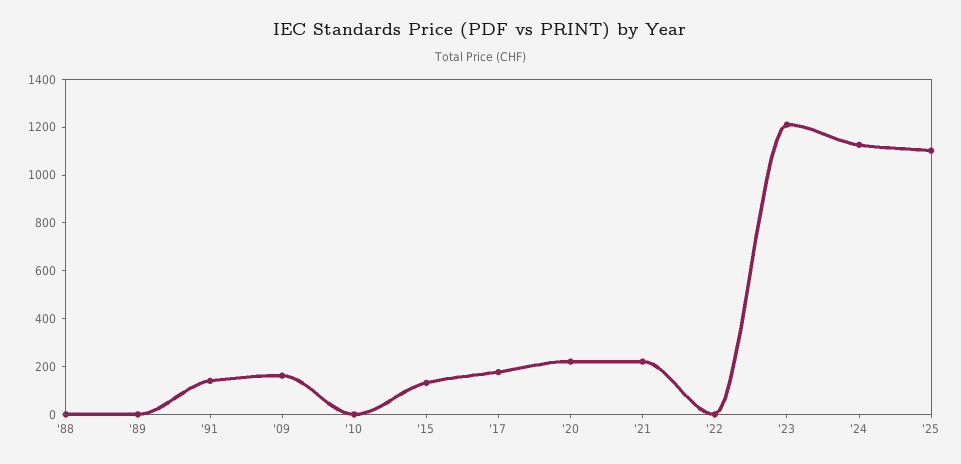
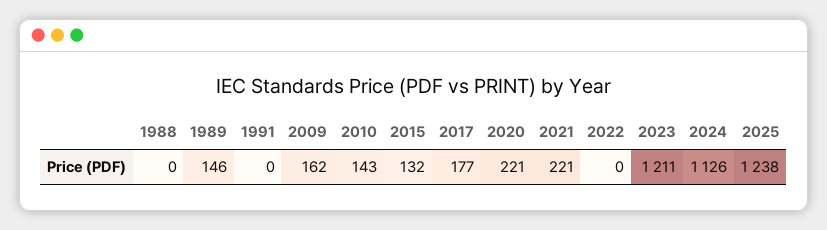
'89: 0 -> 146
'91: 150 -> 0
'10: 0 -> 143
'25: 1100 -> 1238

